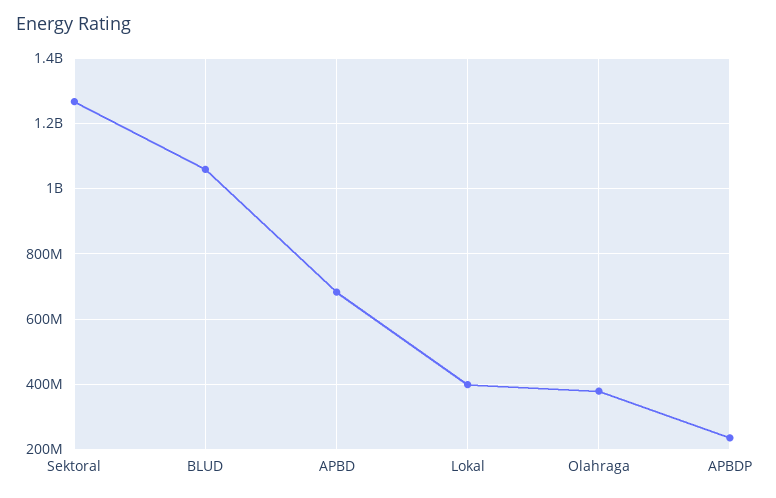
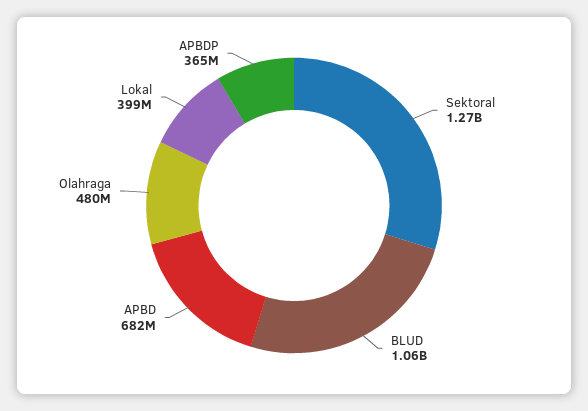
Olahraga: 380000000 -> 480000000
APBDP: 240000000 -> 365000000

